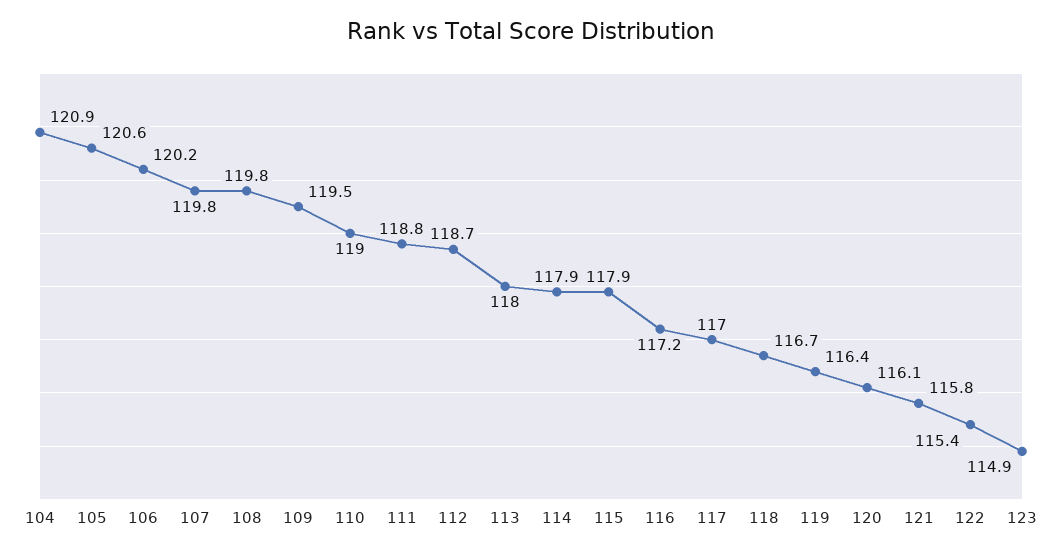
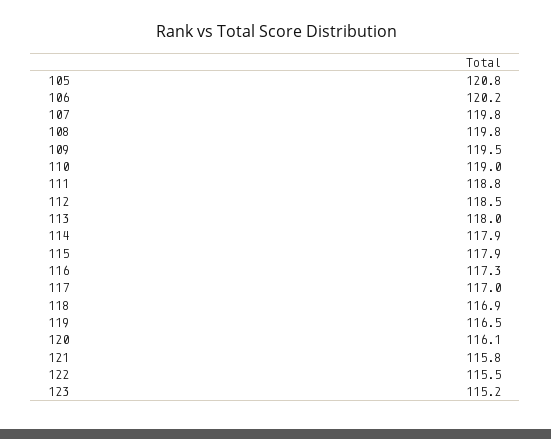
104: 120.9 -> none
105: 120.6 -> 120.8
112: 118.7 -> 118.5
116: 117.2 -> 117.3
118: 116.7 -> 116.9
119: 116.4 -> 116.5
122: 115.4 -> 115.5
123: 114.9 -> 115.2

